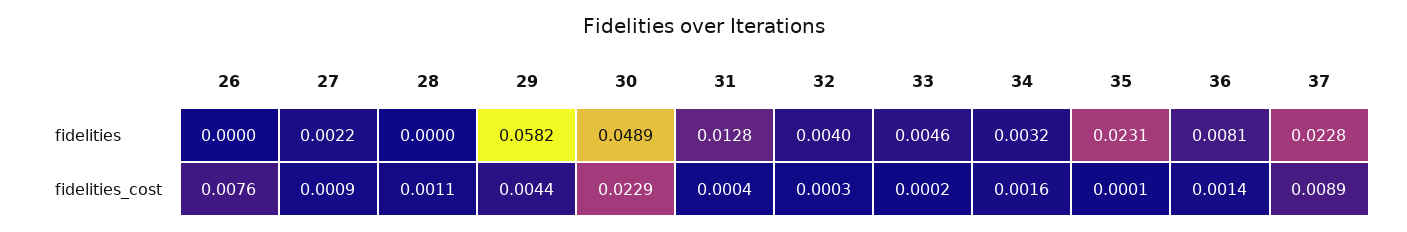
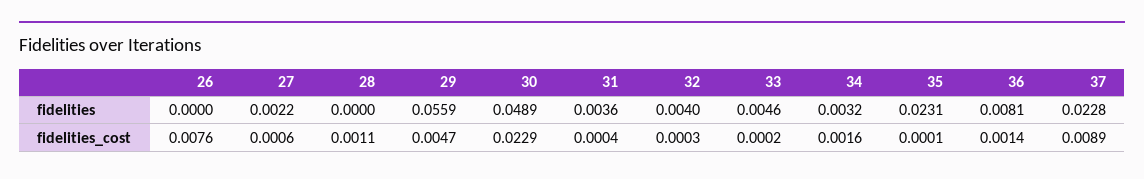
29, fidelities: 0.0582 -> 0.0559
31, fidelities: 0.0128 -> 0.0036
27, fidelities_cost: 0.0009 -> 0.0006
29, fidelities_cost: 0.0044 -> 0.0047

